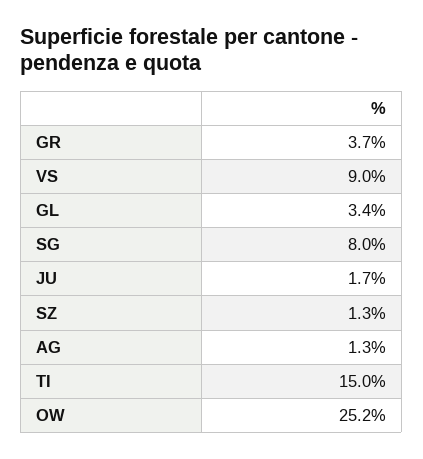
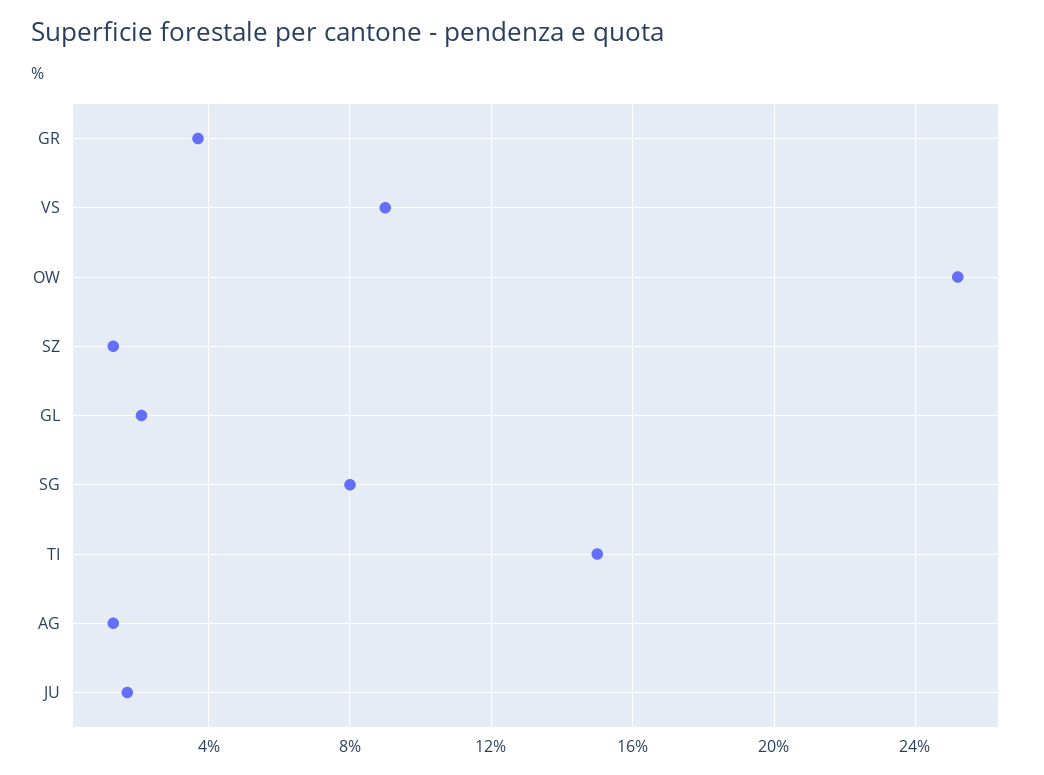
GL: 3.4 -> 2

